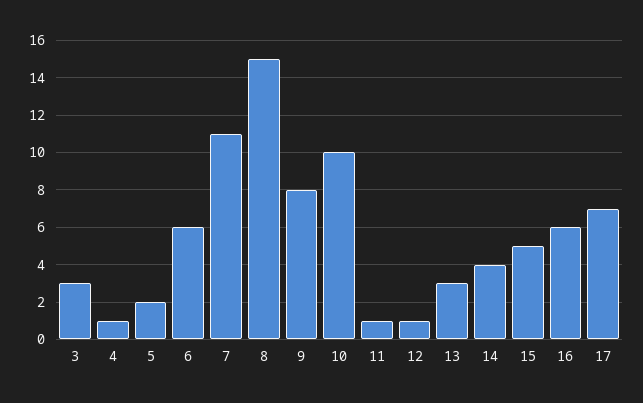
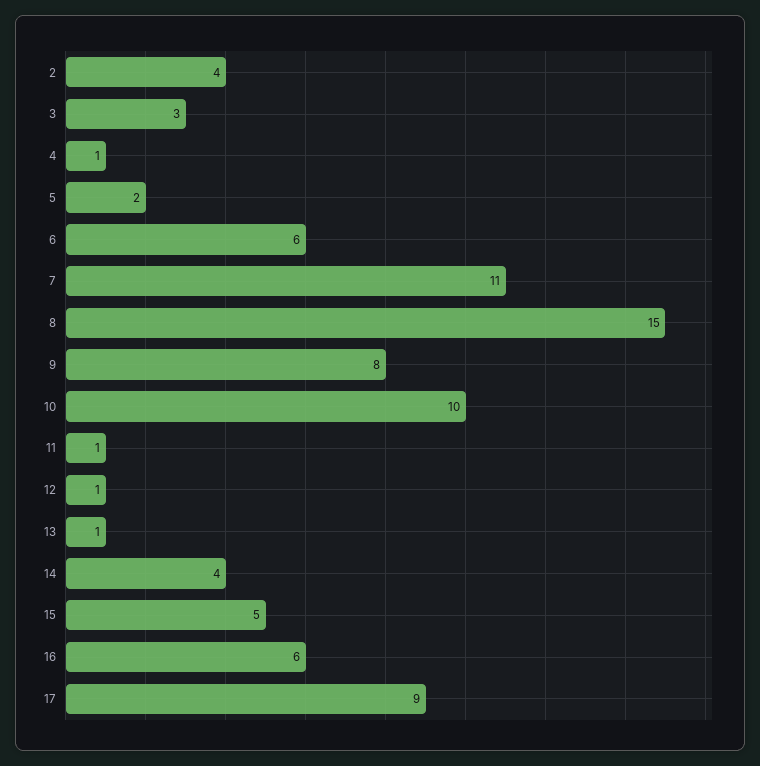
13: 3 -> 1
17: 7 -> 9
2: none -> 4

